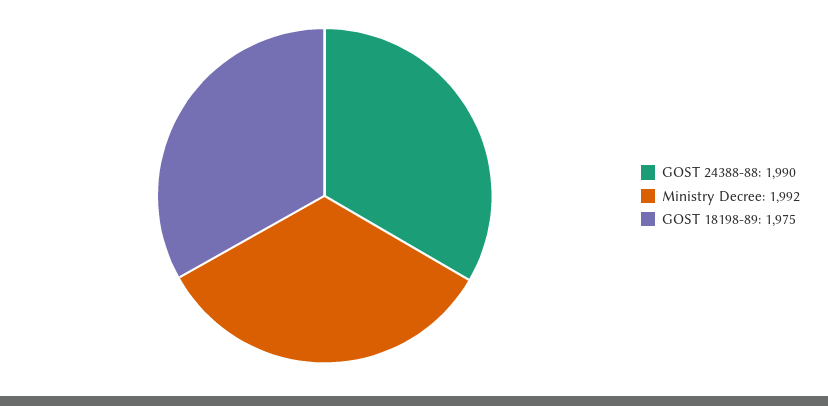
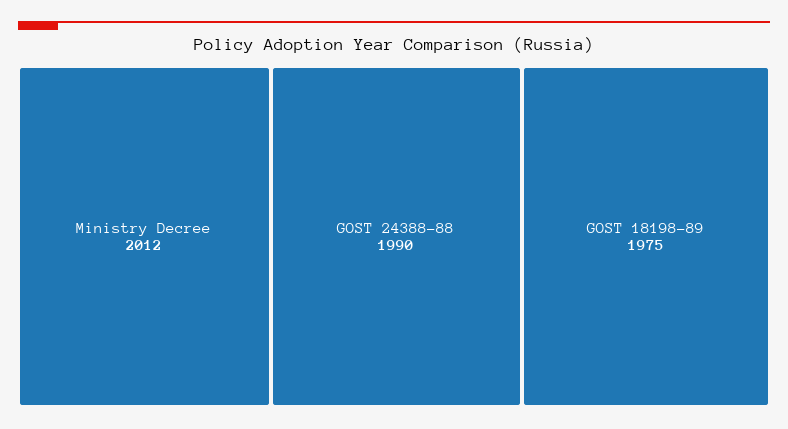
Ministry Decree: 1992 -> 2012

